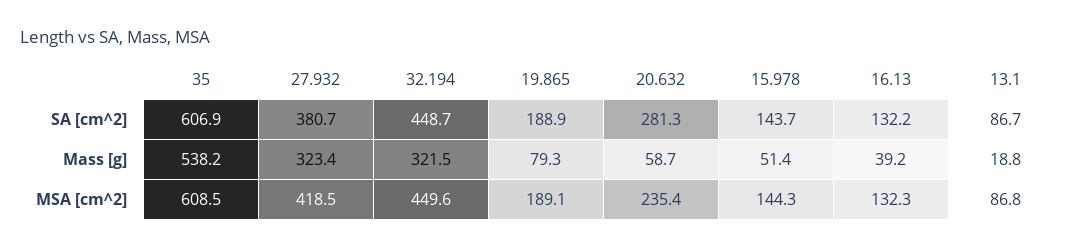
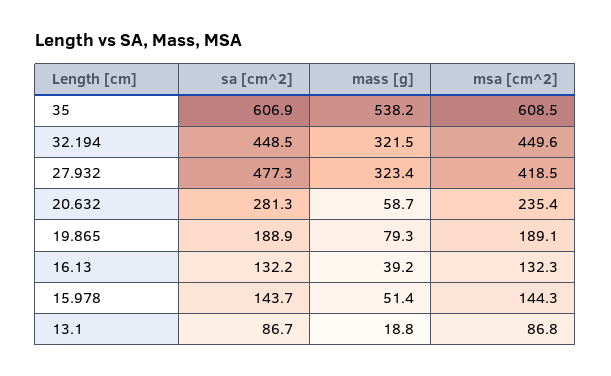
27.932, SA [cm^2]: 380.7 -> 477.3
32.194, SA [cm^2]: 448.7 -> 448.5

